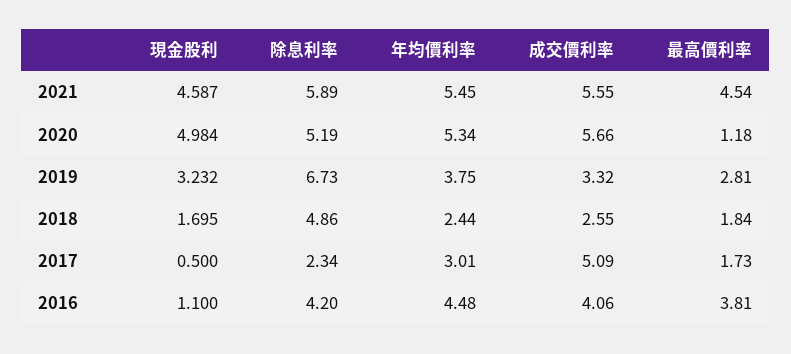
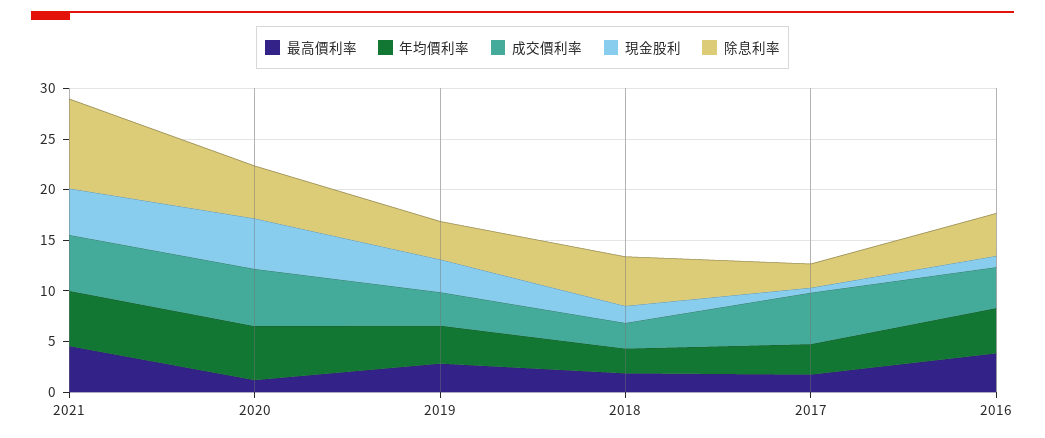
除息利率, 2021: 5.89 -> 9
除息利率, 2019: 6.73 -> 4

